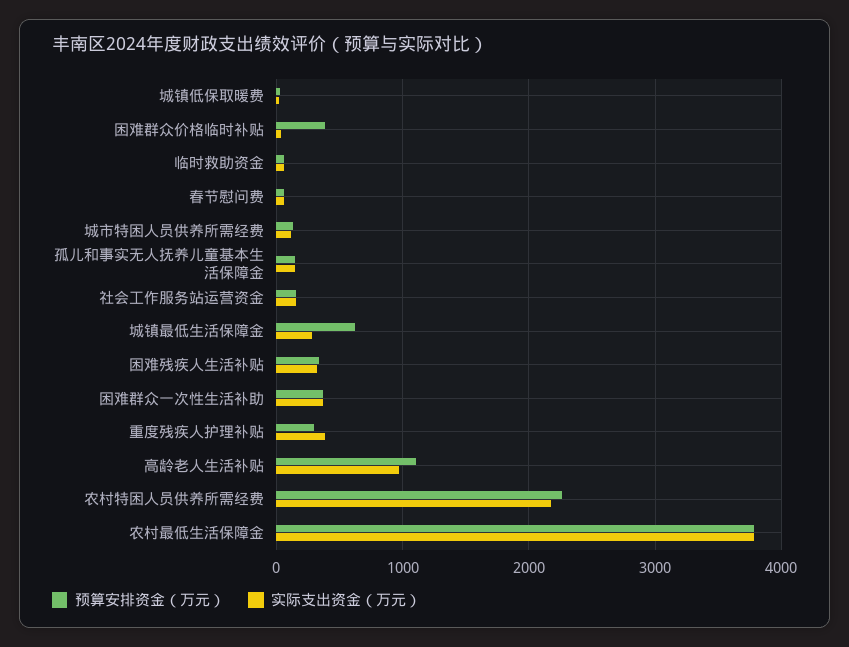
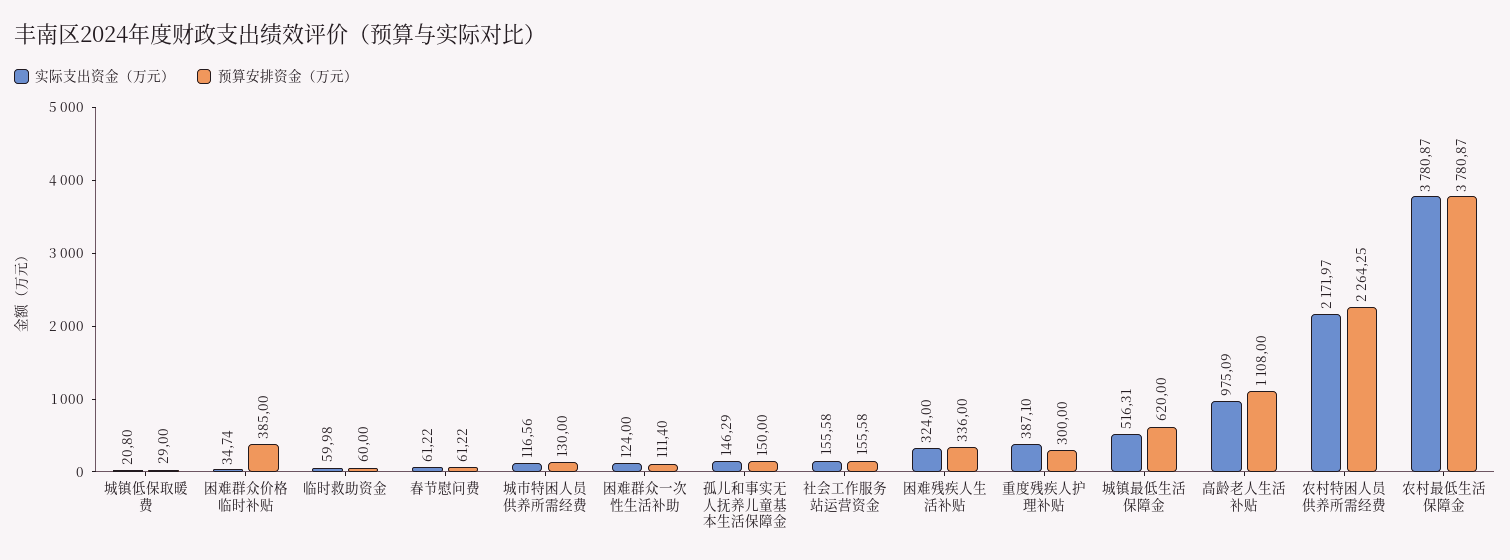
实际支出资金（万元）, 城镇最低生活保障金: 300 -> 516.31
预算安排资金（万元）, 困难群众一次性生活补助: 400 -> 111.4
实际支出资金（万元）, 困难群众一次性生活补助: 400 -> 124

